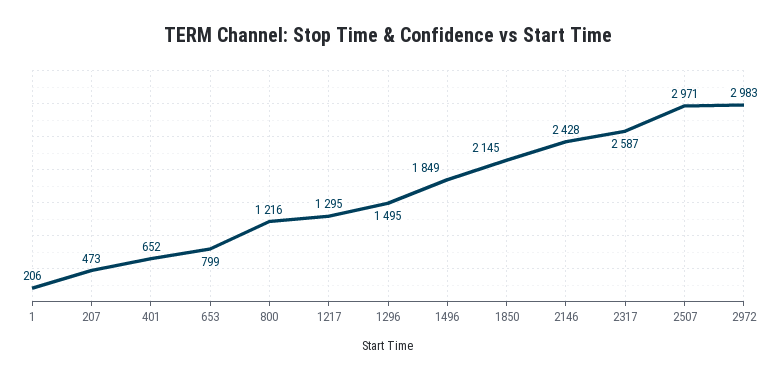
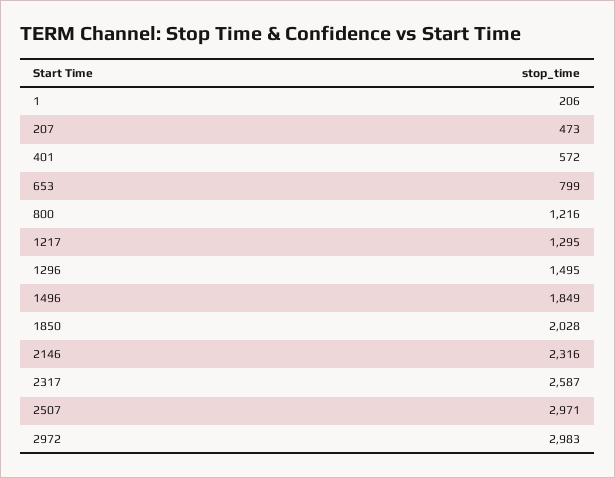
401: 652 -> 572
1850: 2145 -> 2028
2146: 2428 -> 2316

